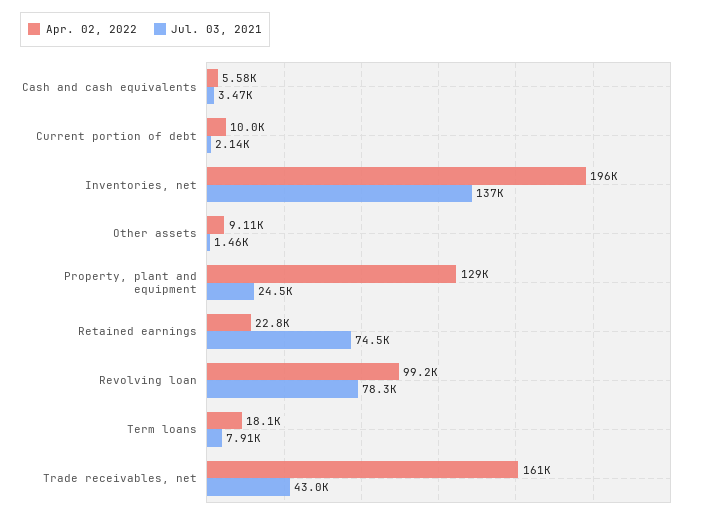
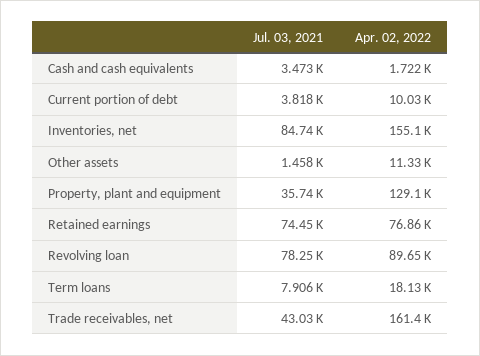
Apr. 02, 2022, Cash and cash equivalents: 5580 -> 1722
Jul. 03, 2021, Current portion of debt: 2140 -> 3818
Apr. 02, 2022, Inventories, net: 196000 -> 155100
Jul. 03, 2021, Inventories, net: 137000 -> 84740
Apr. 02, 2022, Other assets: 9110 -> 11330
Jul. 03, 2021, Property, plant and equipment: 24500 -> 35740
Apr. 02, 2022, Retained earnings: 22800 -> 76860
Apr. 02, 2022, Revolving loan: 99200 -> 89650

